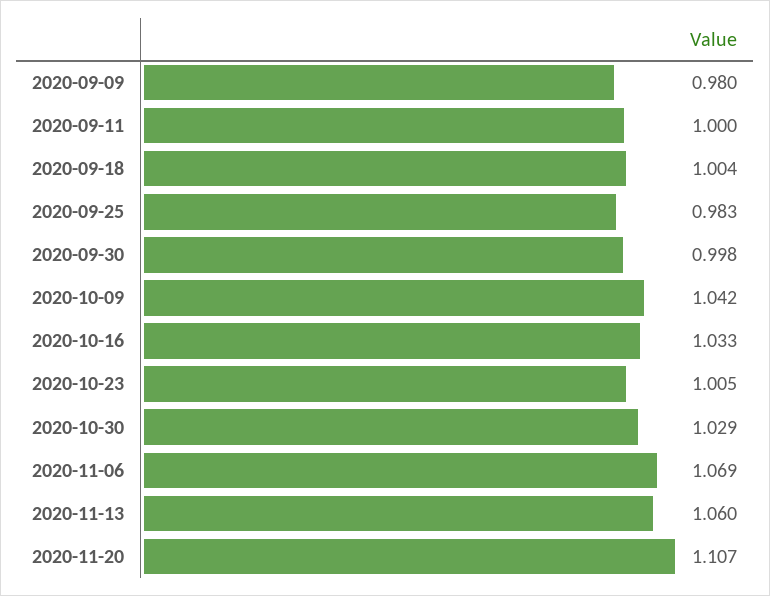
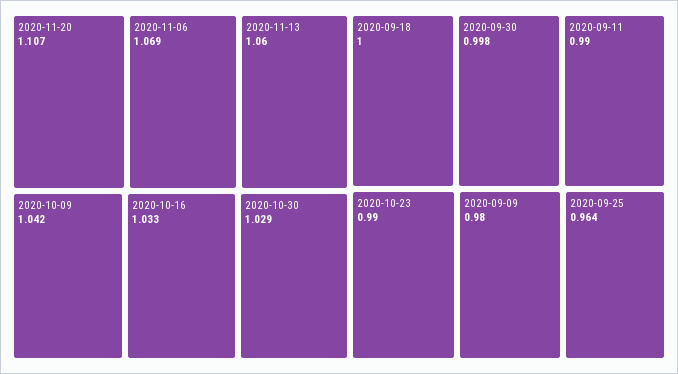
2020-09-11: 1 -> 0.99
2020-09-18: 1.004 -> 1
2020-09-25: 0.983 -> 0.964
2020-10-23: 1.005 -> 0.99

